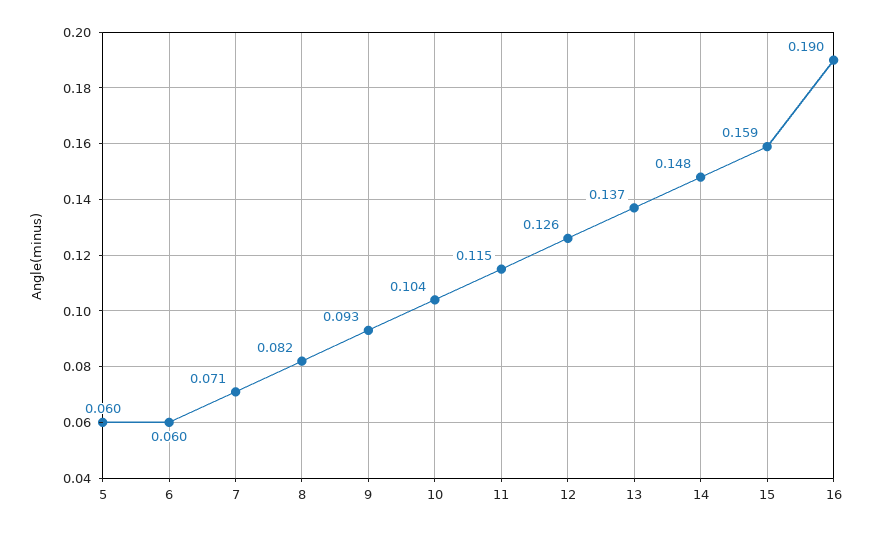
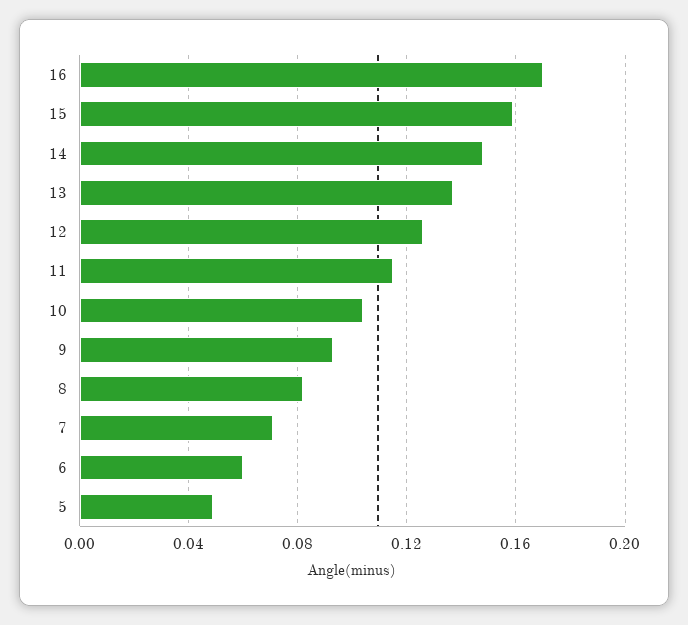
5: 0.06 -> 0.05
16: 0.19 -> 0.17

